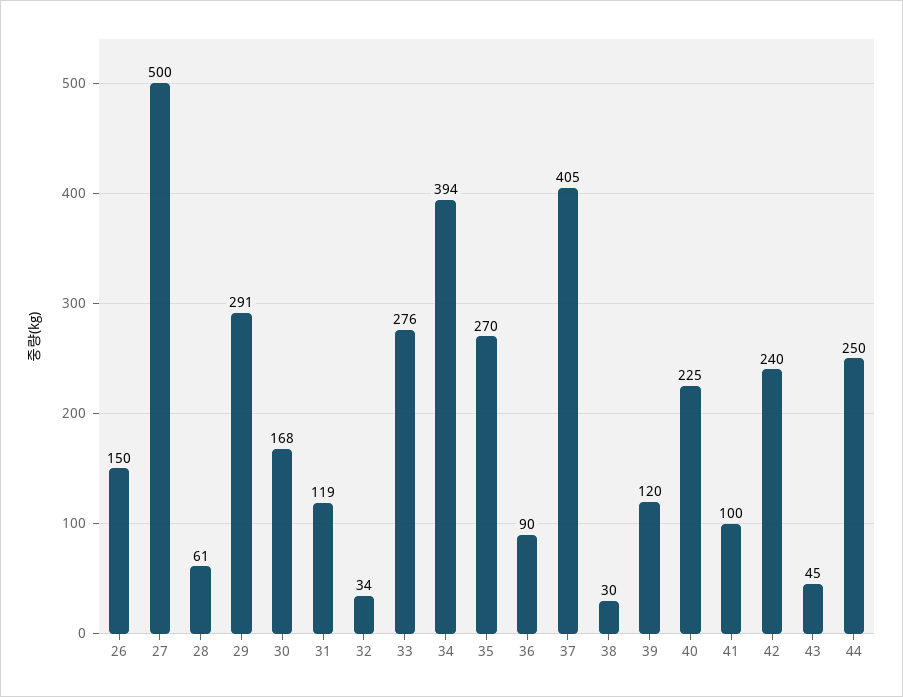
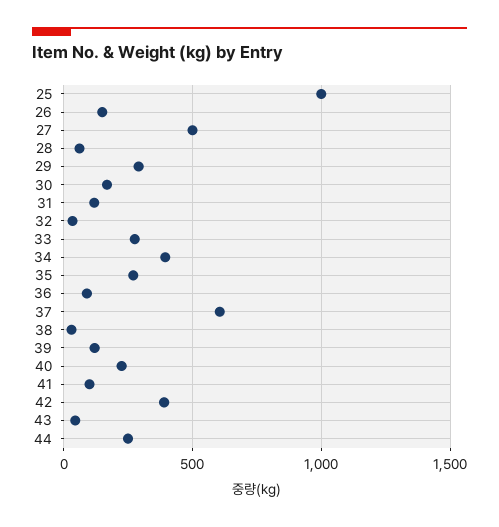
37: 405 -> 600
42: 240 -> 400
25: none -> 1000

